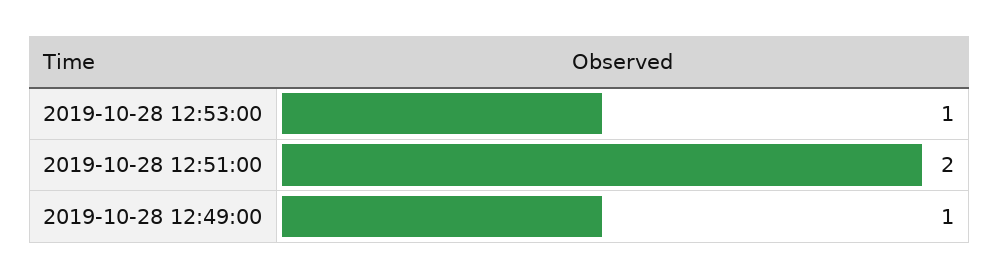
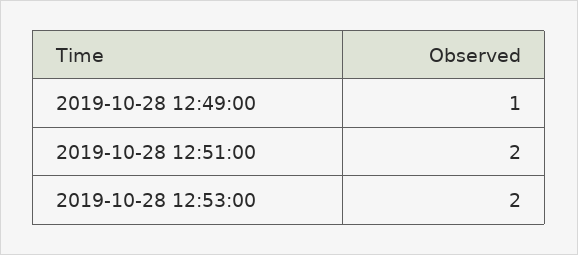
2019-10-28 12:53:00: 1 -> 2

